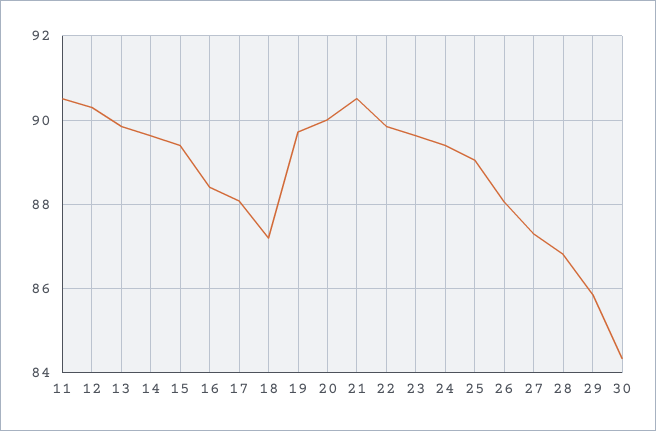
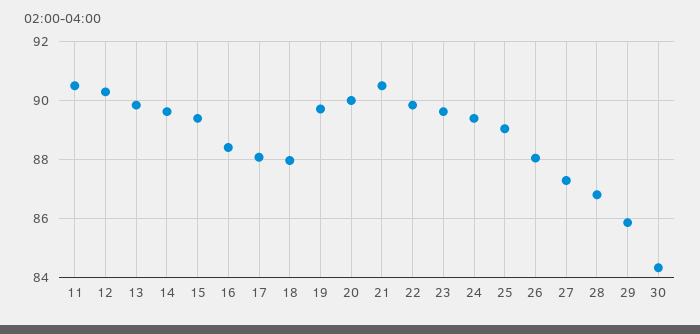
18: 87.2 -> 88

